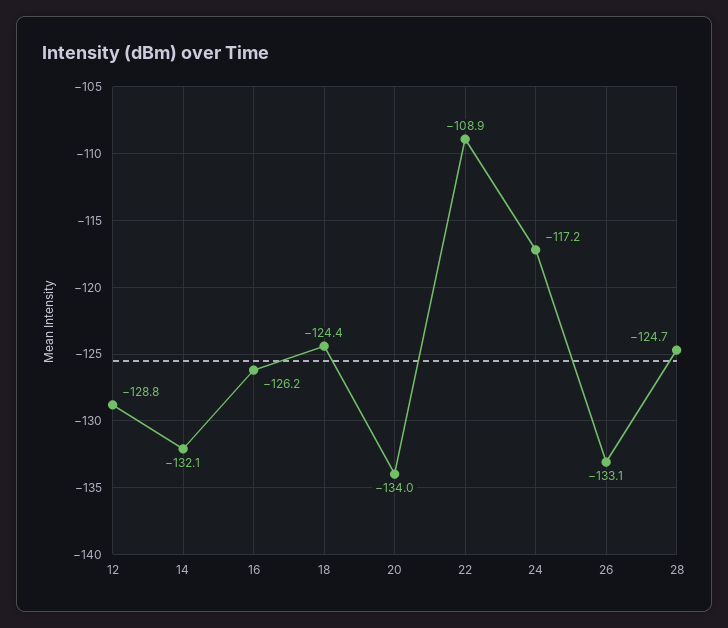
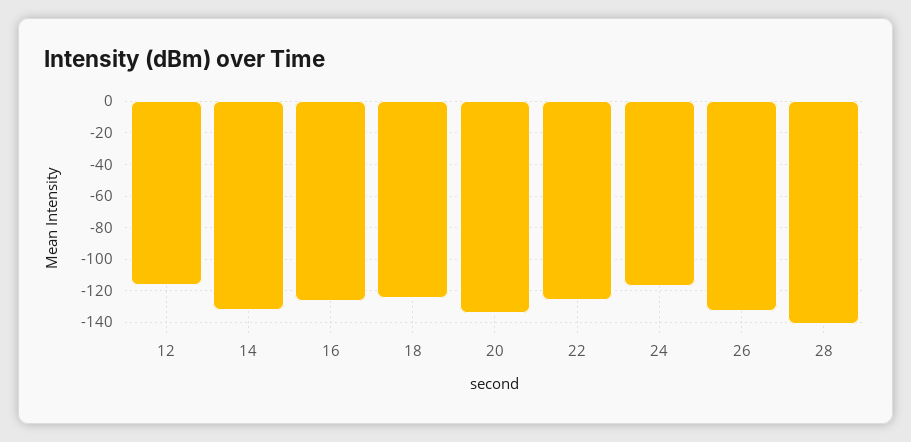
12: -128.8 -> -115
22: -108.9 -> -125
28: -124.7 -> -140

